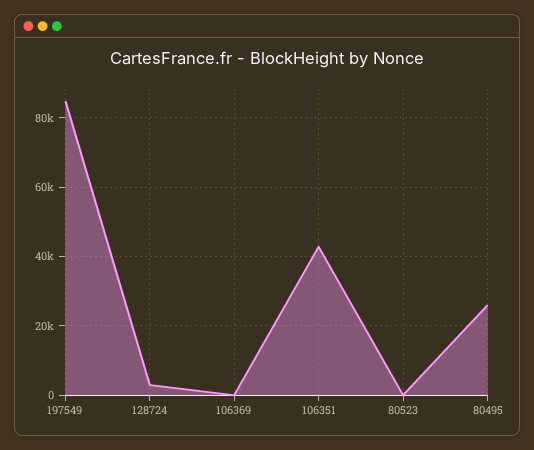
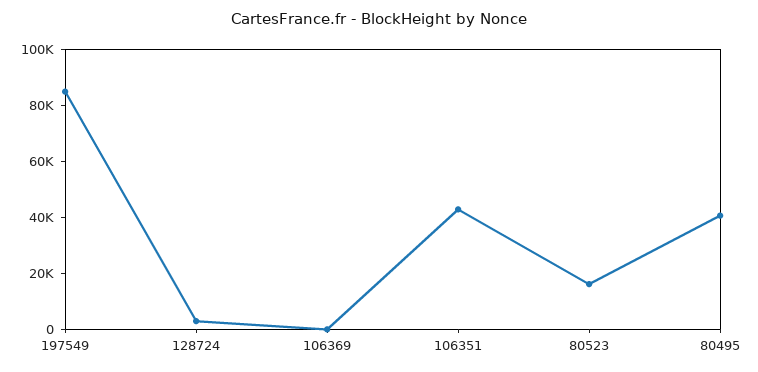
80523: 0 -> 15000
80495: 26000 -> 40000

